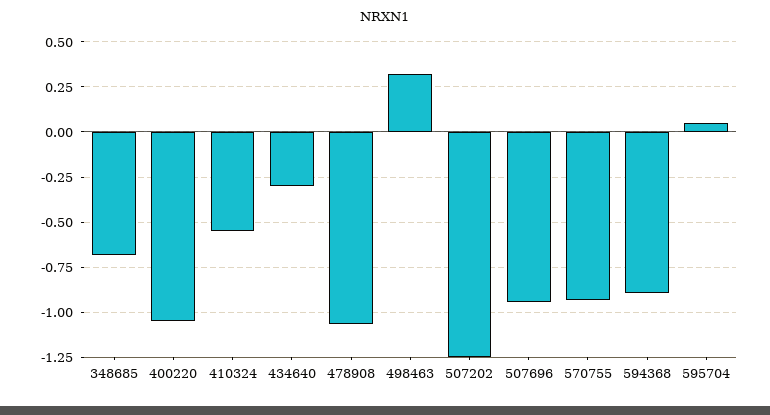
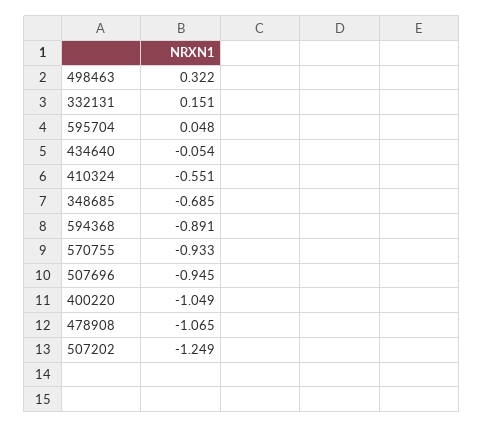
434640: -0.3 -> -0.054
332131: none -> 0.151

